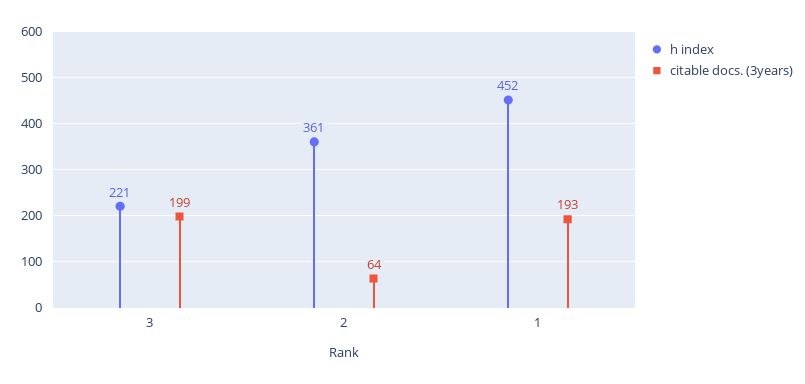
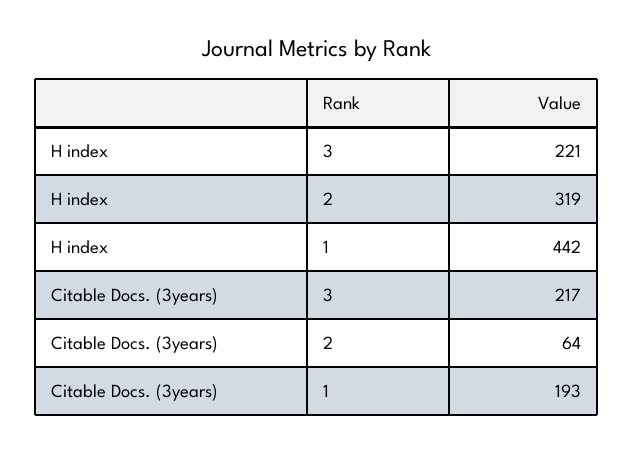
citable docs. (3years), 3: 199 -> 217
h index, 2: 361 -> 319
h index, 1: 452 -> 442

